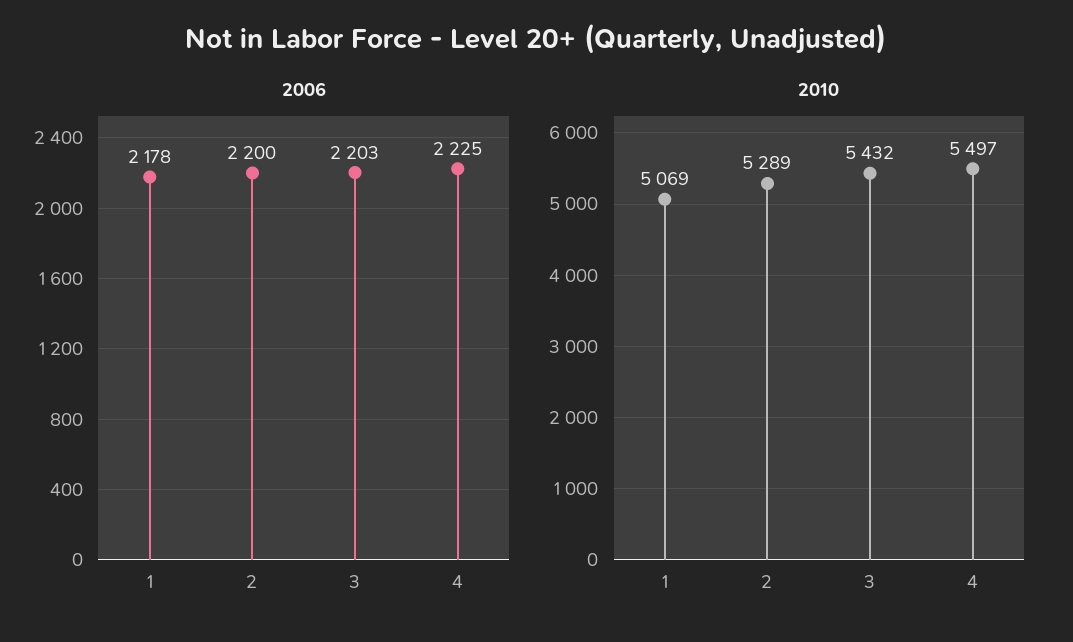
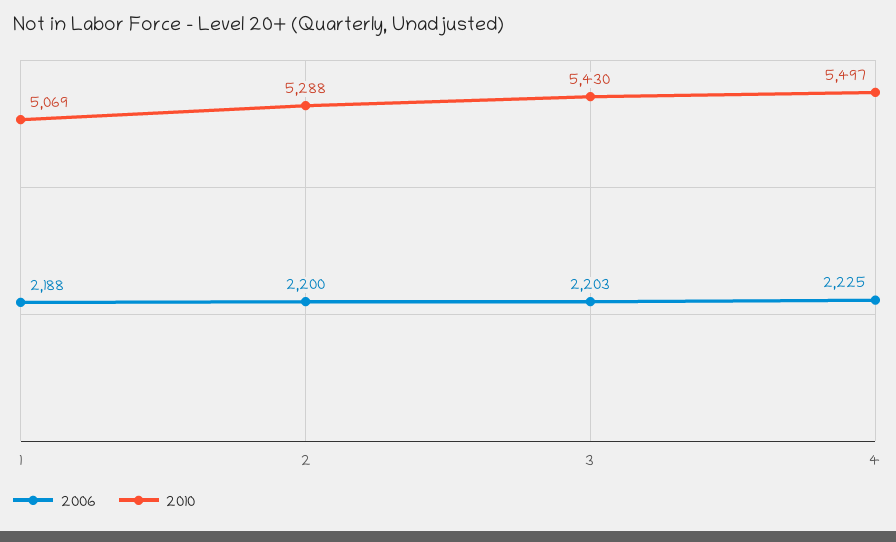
2006, 1: 2178 -> 2188
2010, 2: 5289 -> 5288
2010, 3: 5432 -> 5430

